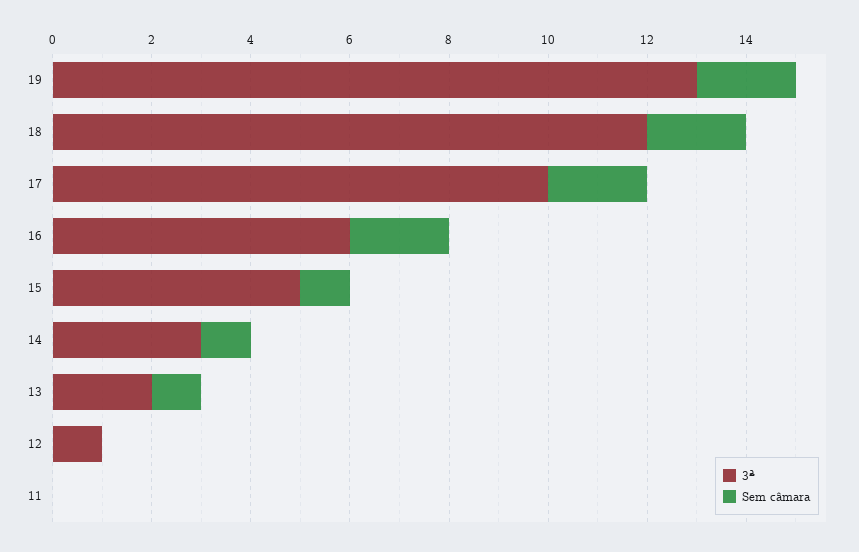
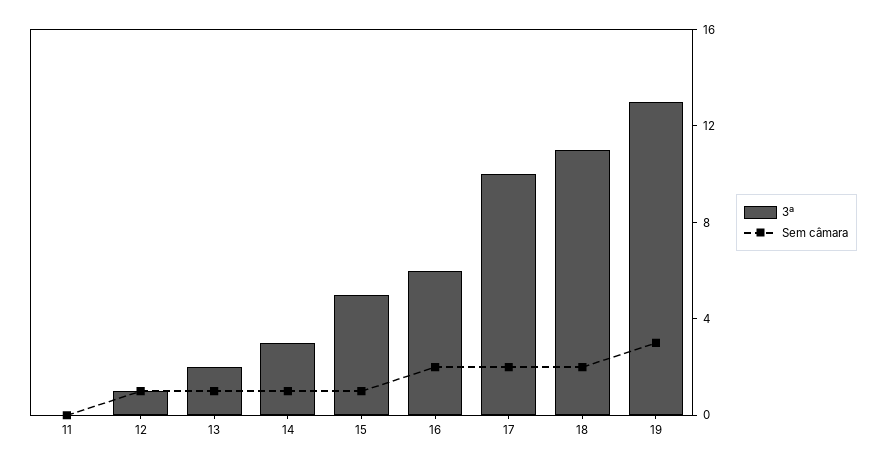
Sem câmara, 19: 2 -> 3
3ª, 18: 12 -> 11
Sem câmara, 12: 0 -> 1

